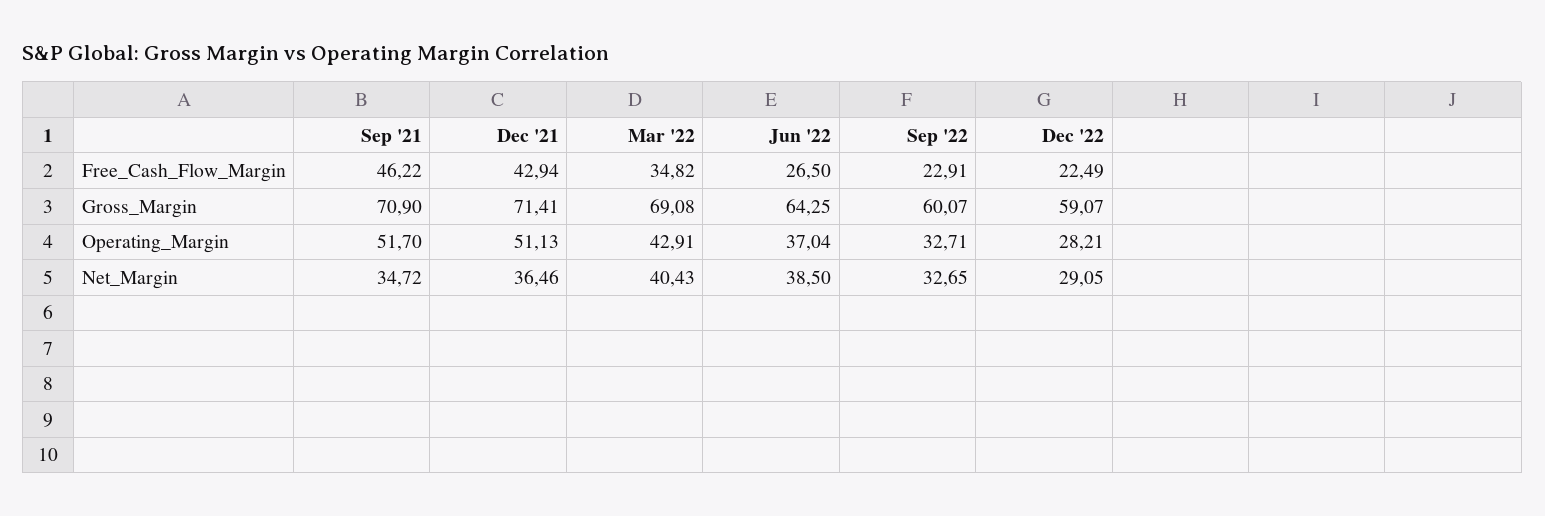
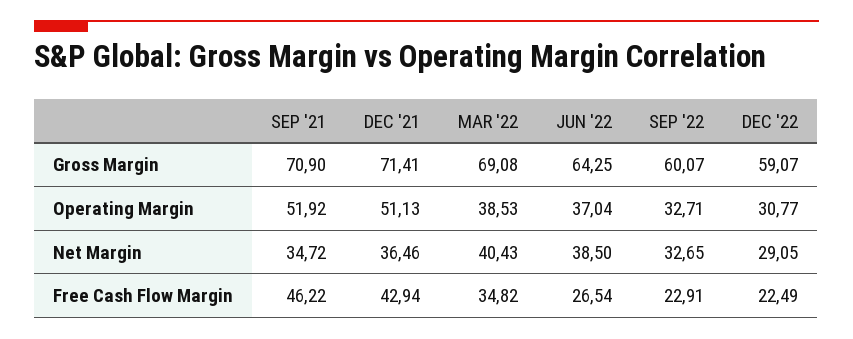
Jun '22, Free_Cash_Flow_Margin: 26.5 -> 26.54
Sep '21, Operating_Margin: 51.7 -> 51.92
Mar '22, Operating_Margin: 42.91 -> 38.53
Dec '22, Operating_Margin: 28.21 -> 30.77

